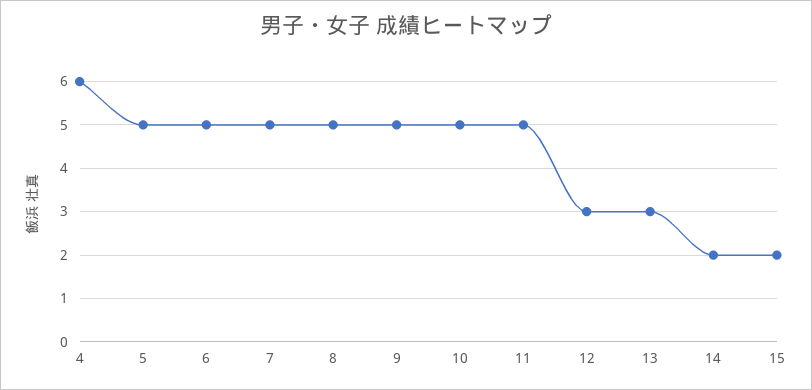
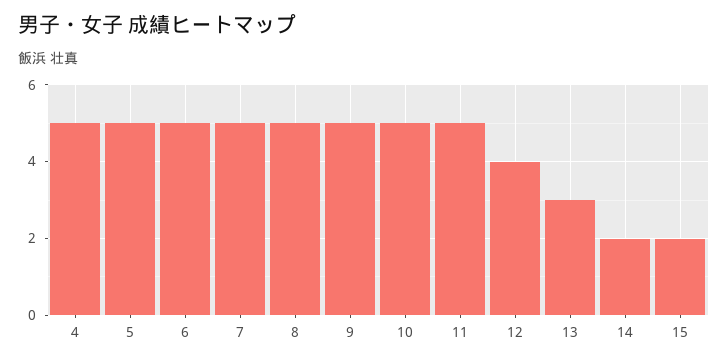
4: 6 -> 5
12: 3 -> 4

